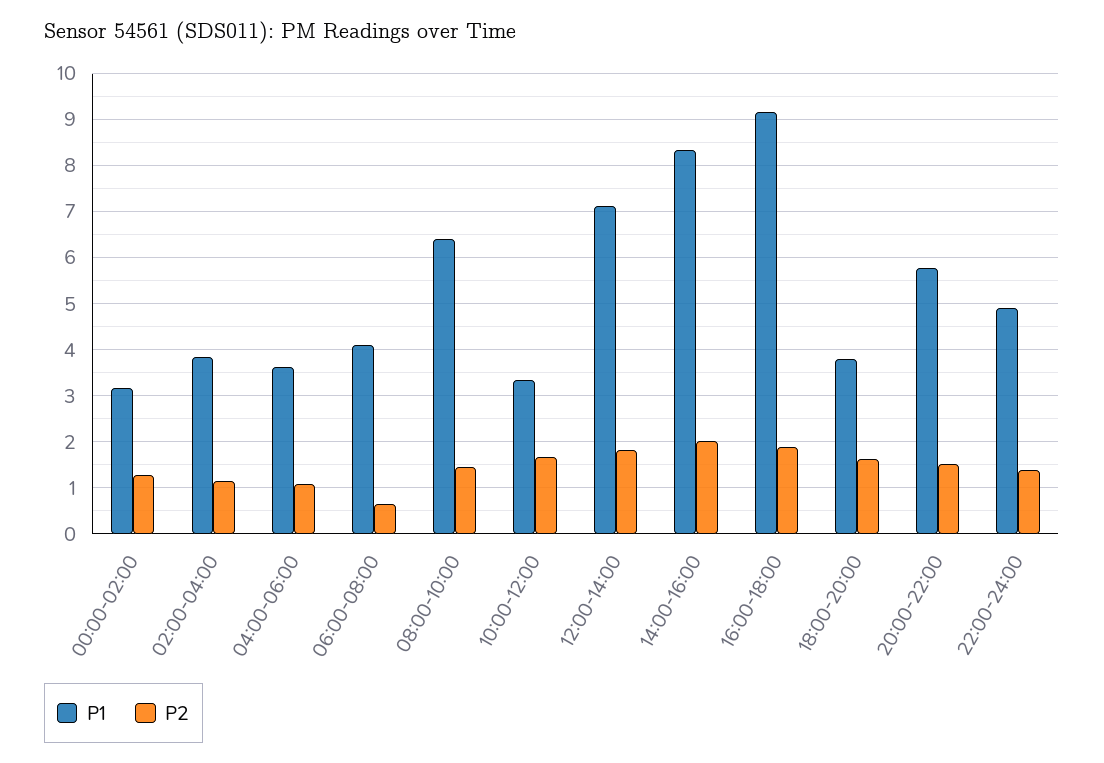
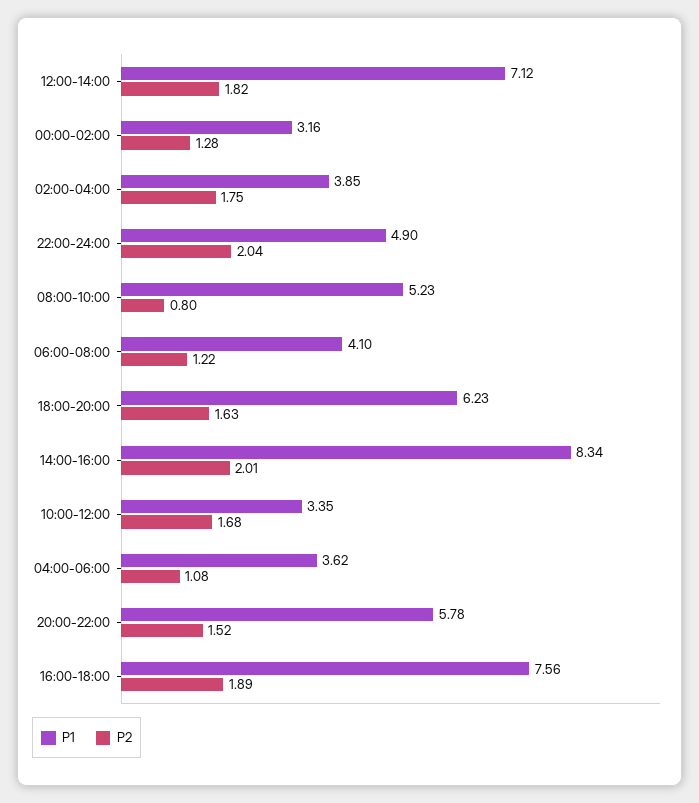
P2, 02:00-04:00: 1.2 -> 1.75
P2, 06:00-08:00: 0.6 -> 1.22
P1, 08:00-10:00: 6.4 -> 5.23
P2, 08:00-10:00: 1.4 -> 0.8
P1, 16:00-18:00: 9.2 -> 7.56
P1, 18:00-20:00: 3.8 -> 6.23
P2, 22:00-24:00: 1.4 -> 2.04

